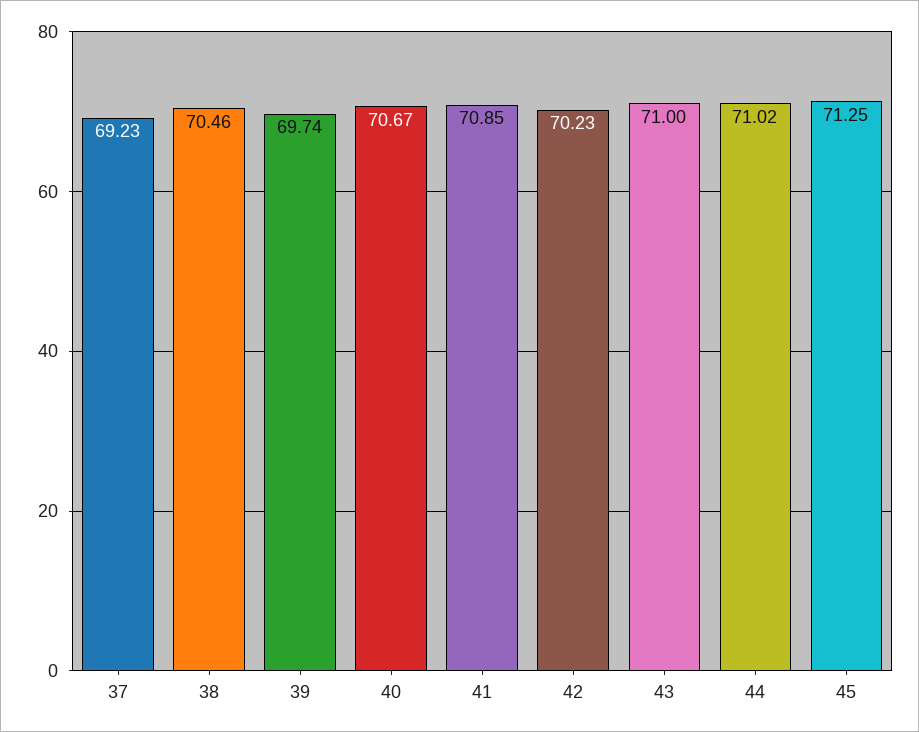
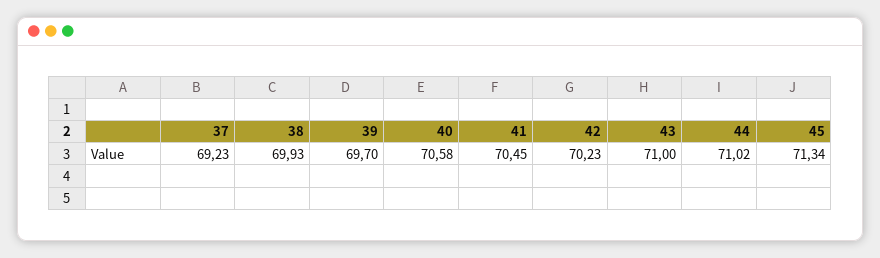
38: 70.46 -> 69.93
39: 69.74 -> 69.7
40: 70.67 -> 70.58
41: 70.85 -> 70.45
45: 71.25 -> 71.34

